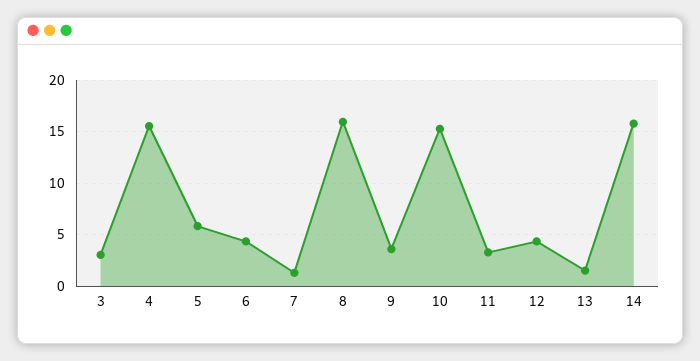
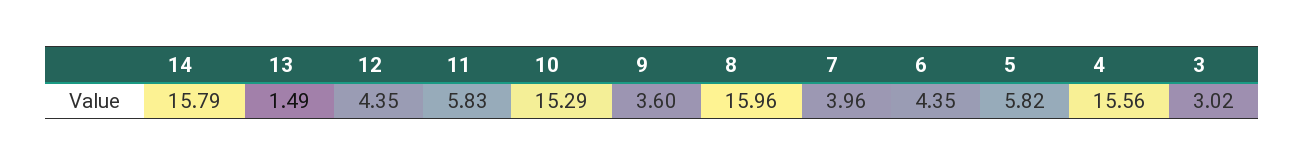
7: 1 -> 3.96
11: 3 -> 5.83

